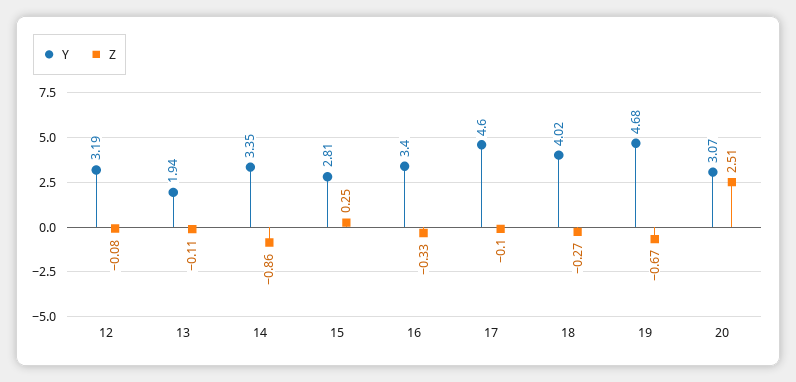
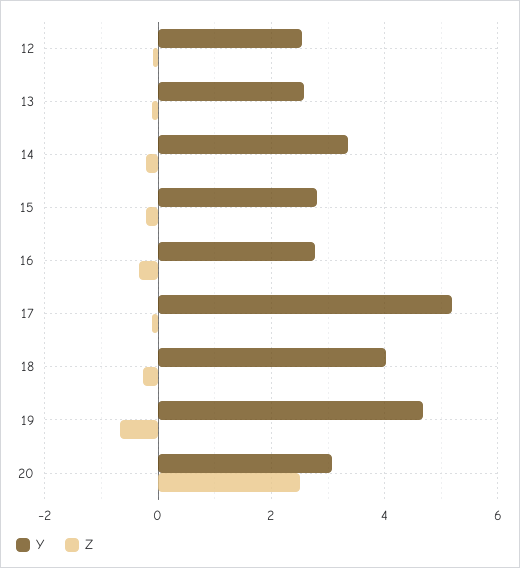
Y, 12: 3.19 -> 2.6
Y, 13: 1.94 -> 2.6
Z, 14: -0.86 -> -0.2
Z, 15: 0.25 -> -0.2
Y, 16: 3.4 -> 2.8
Y, 17: 4.6 -> 5.2

